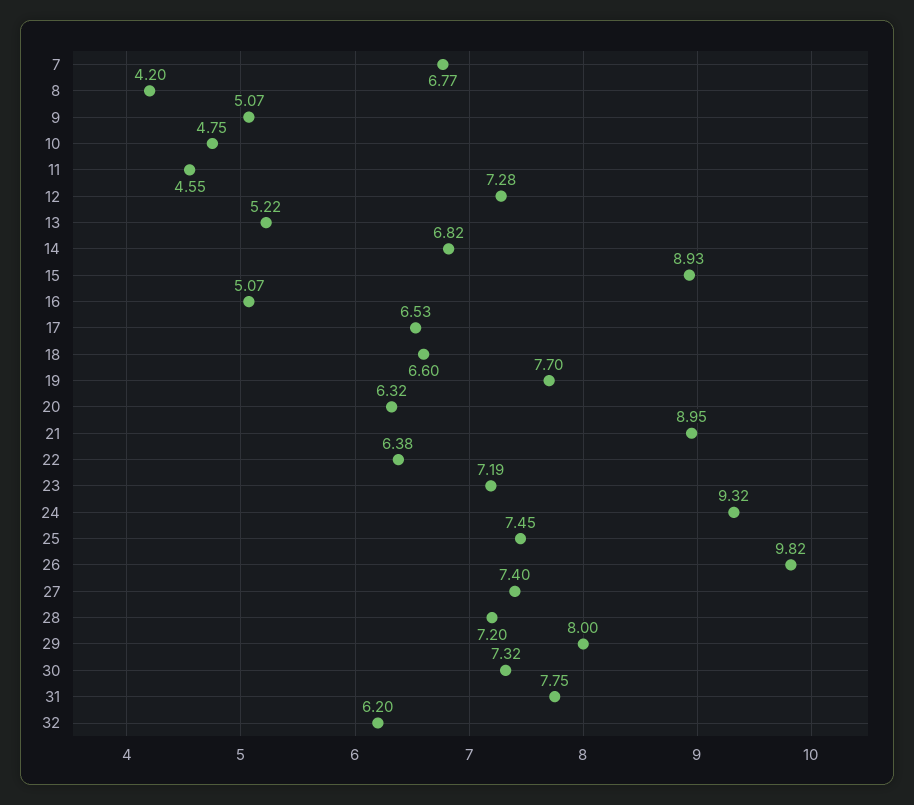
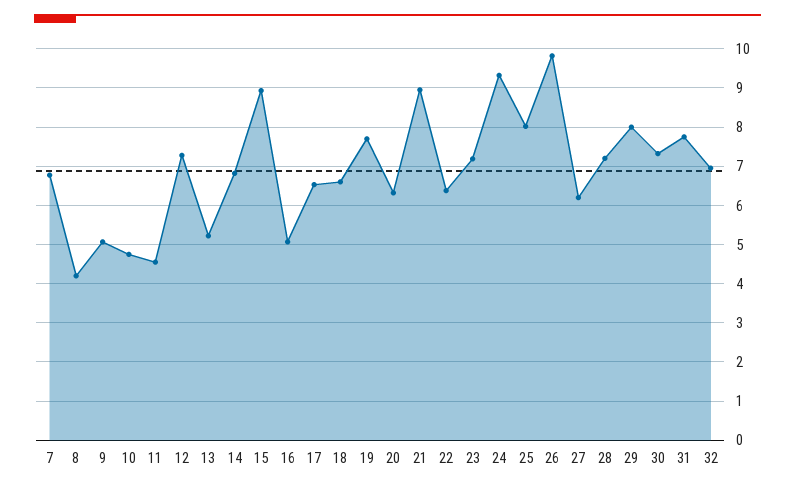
25: 7.45 -> 8
27: 7.4 -> 6.2
32: 6.2 -> 7

